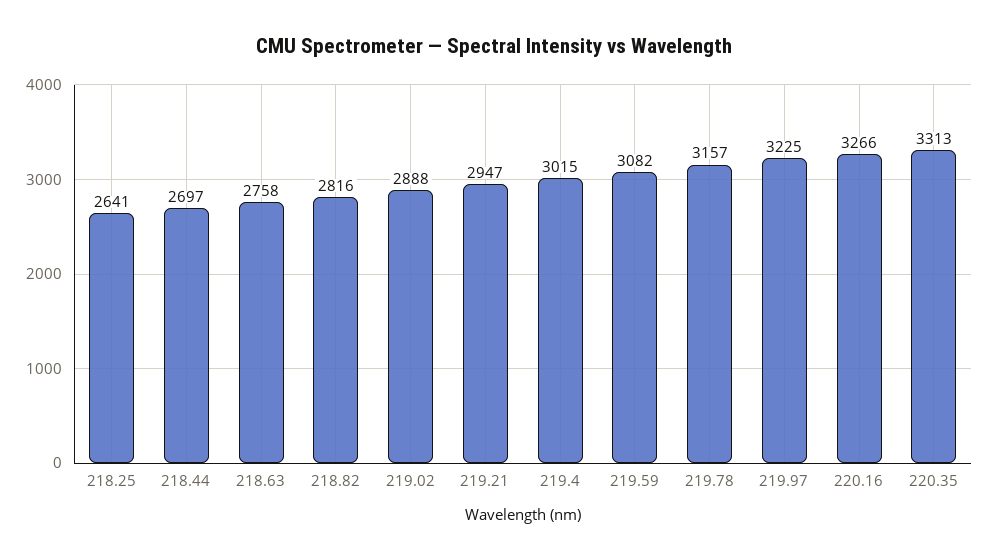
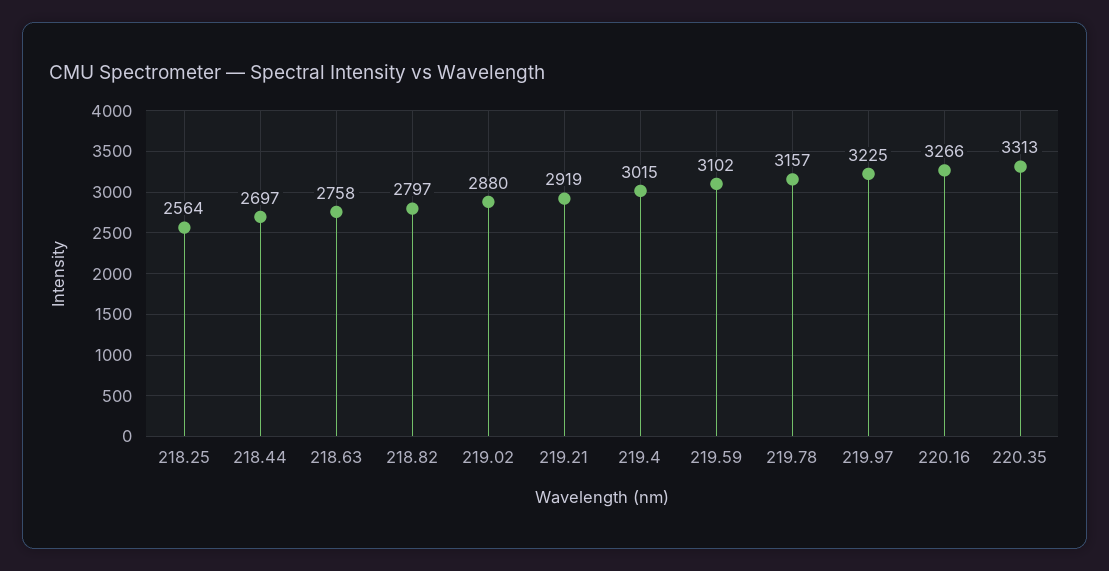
218.25: 2641 -> 2564
218.82: 2816 -> 2797
219.02: 2888 -> 2880
219.21: 2947 -> 2919
219.59: 3082 -> 3102

